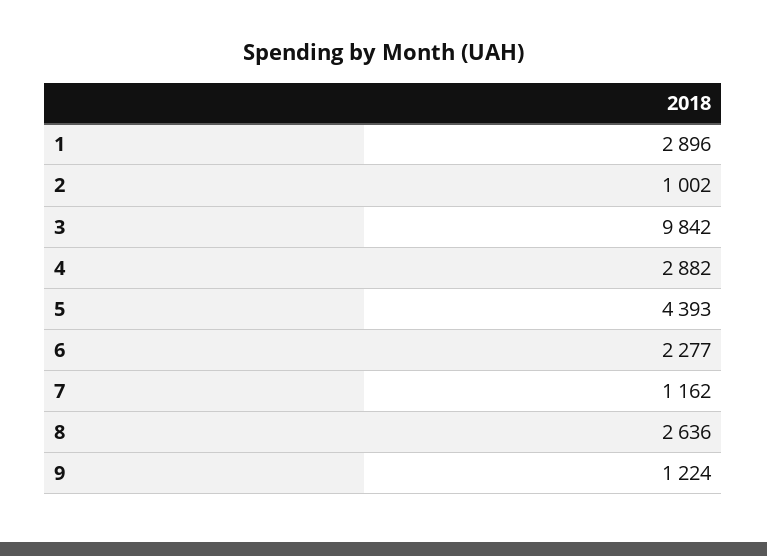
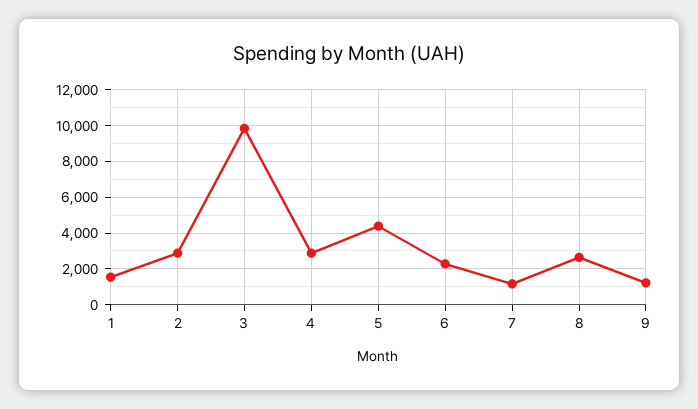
1: 2896 -> 1500
2: 1002 -> 3000

